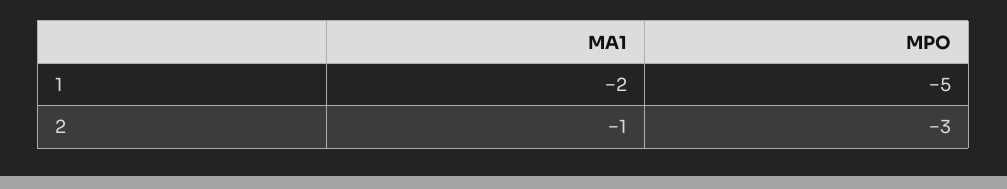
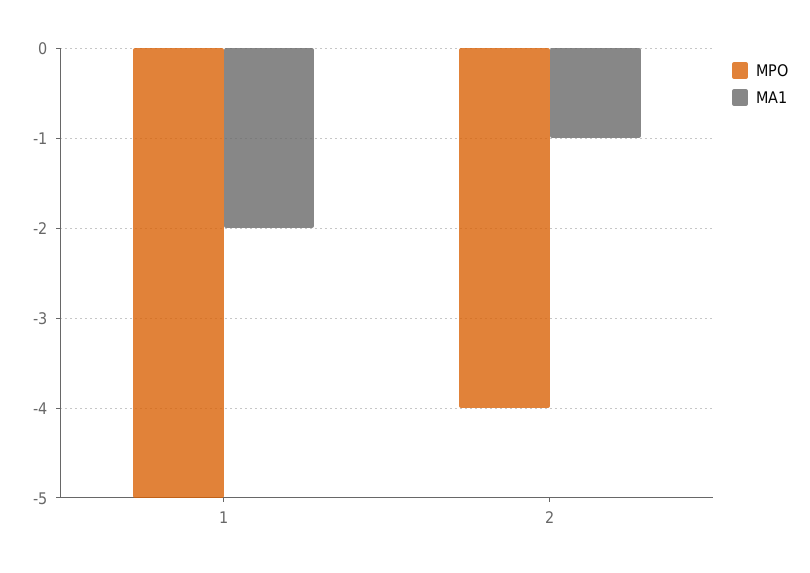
MPO, 2: -3 -> -4

